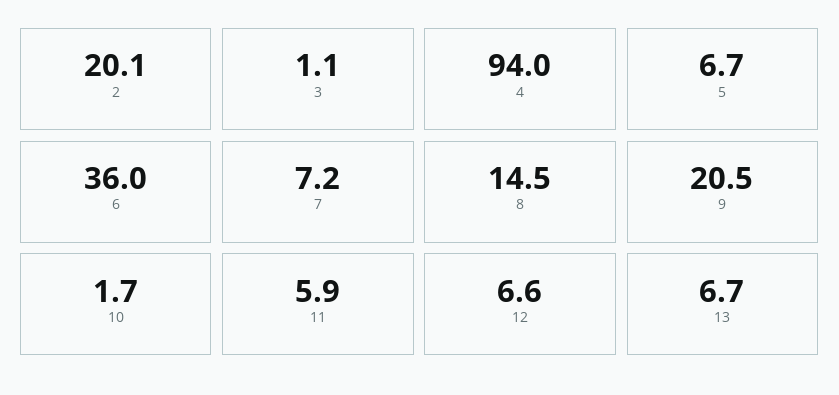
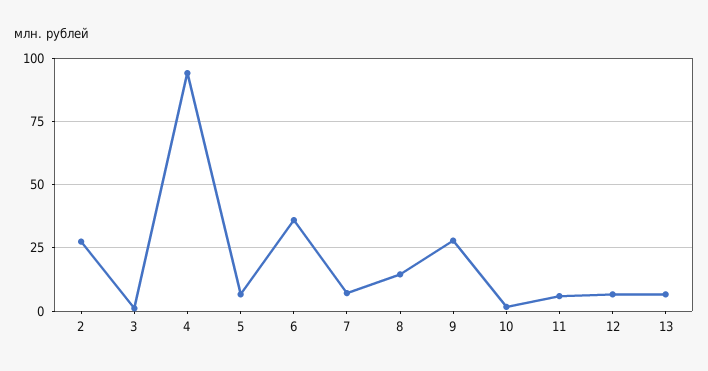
2: 20.1 -> 27.5
9: 20.5 -> 27.5

